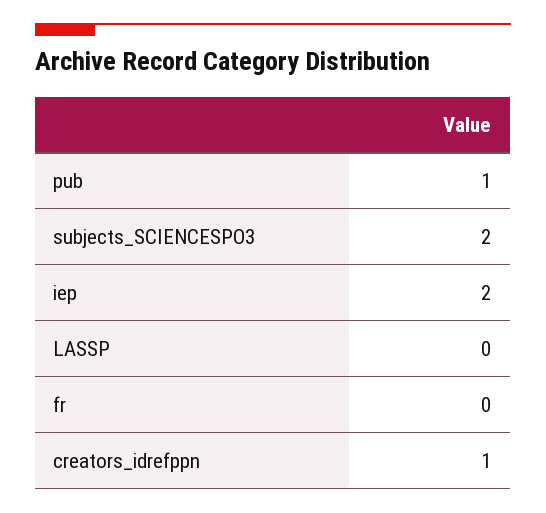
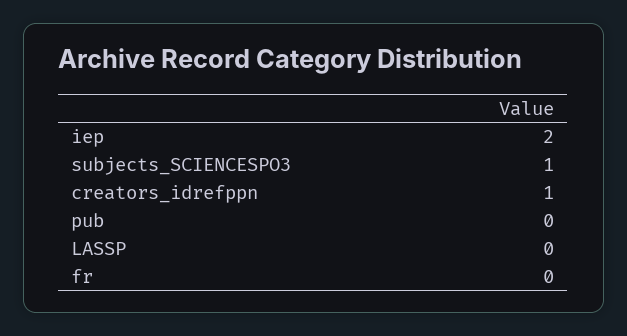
pub: 1 -> 0
subjects_SCIENCESPO3: 2 -> 1

